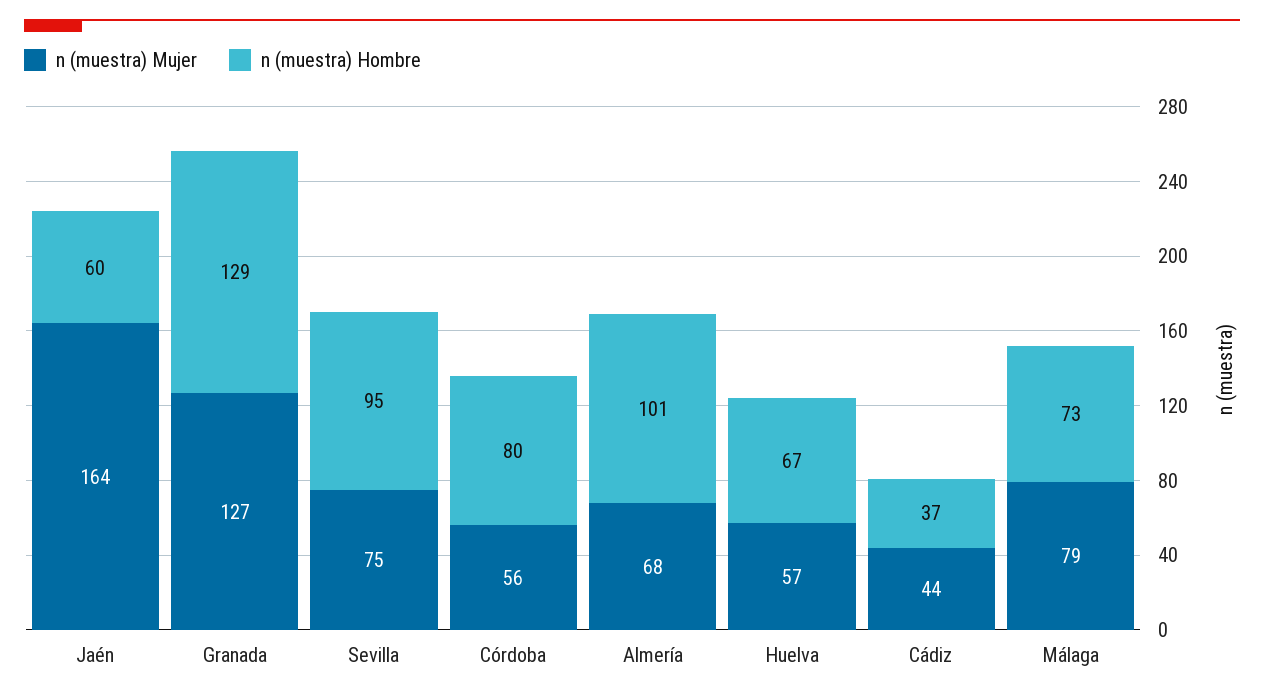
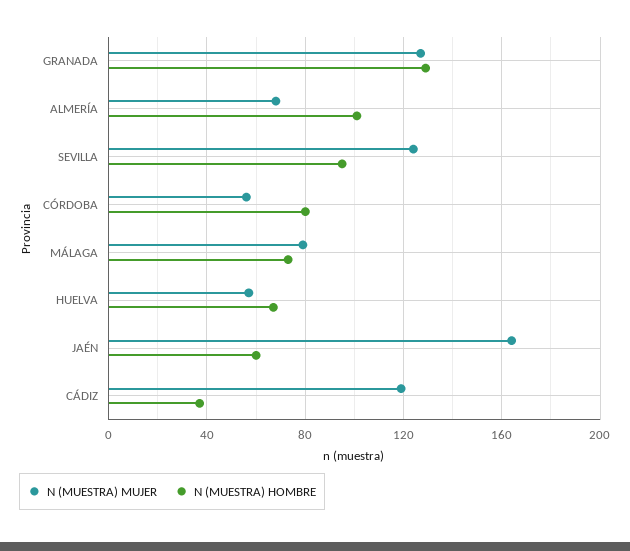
n (muestra) Mujer, Sevilla: 75 -> 125
n (muestra) Mujer, Cádiz: 44 -> 120

